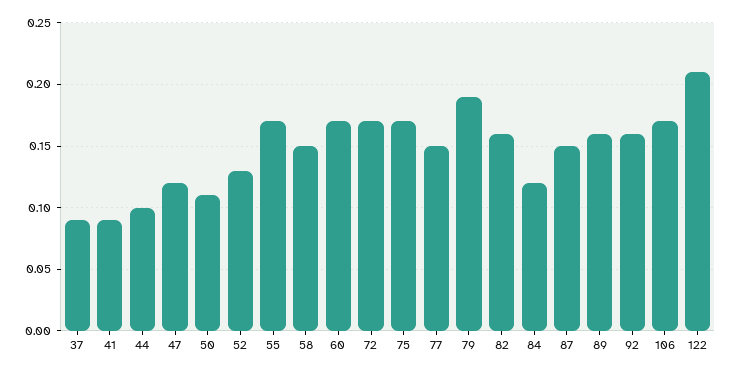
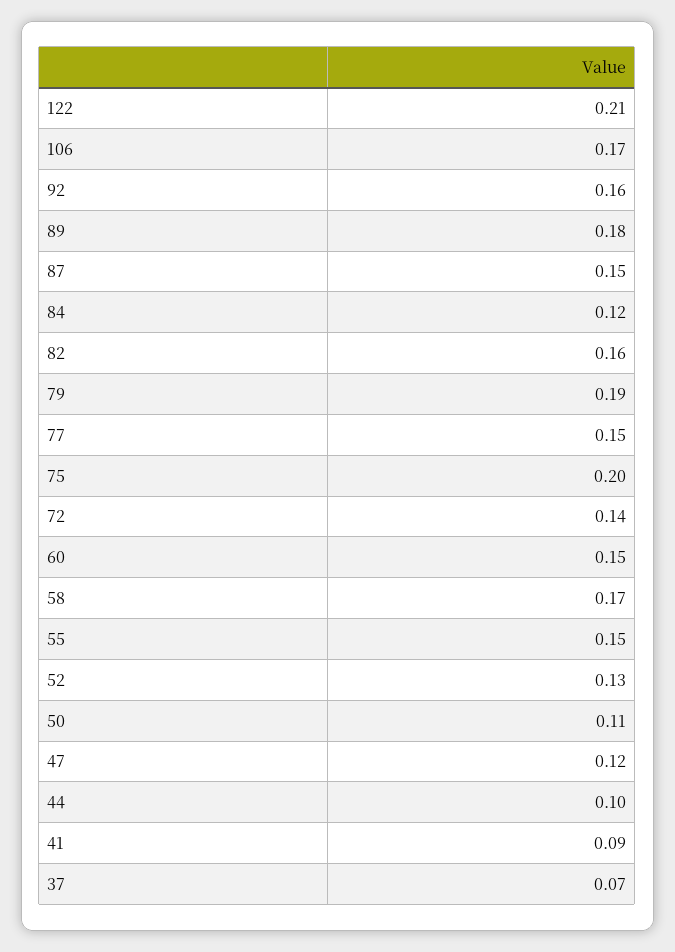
37: 0.09 -> 0.07
55: 0.17 -> 0.15
58: 0.15 -> 0.17
60: 0.17 -> 0.15
72: 0.17 -> 0.14
75: 0.17 -> 0.2
89: 0.16 -> 0.18

